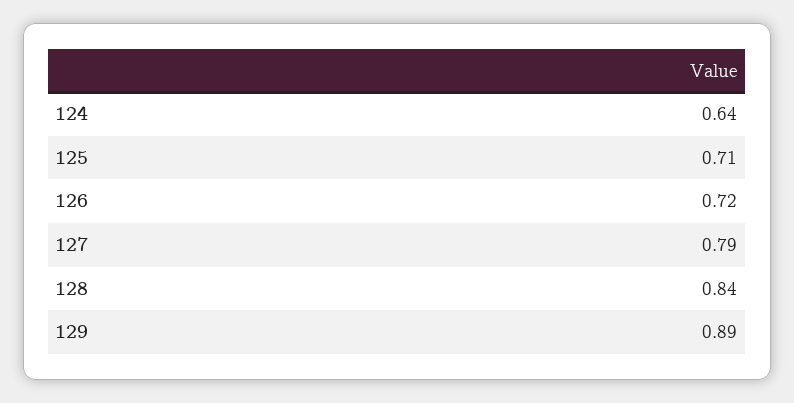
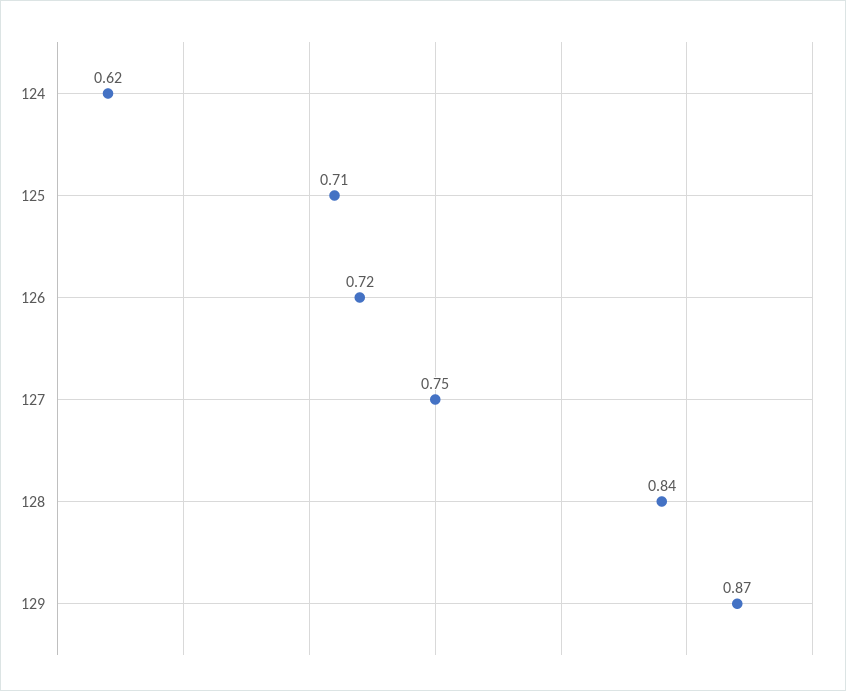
124: 0.64 -> 0.62
127: 0.79 -> 0.75
129: 0.89 -> 0.87

